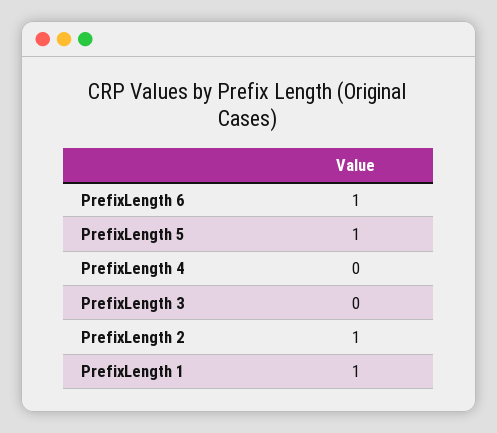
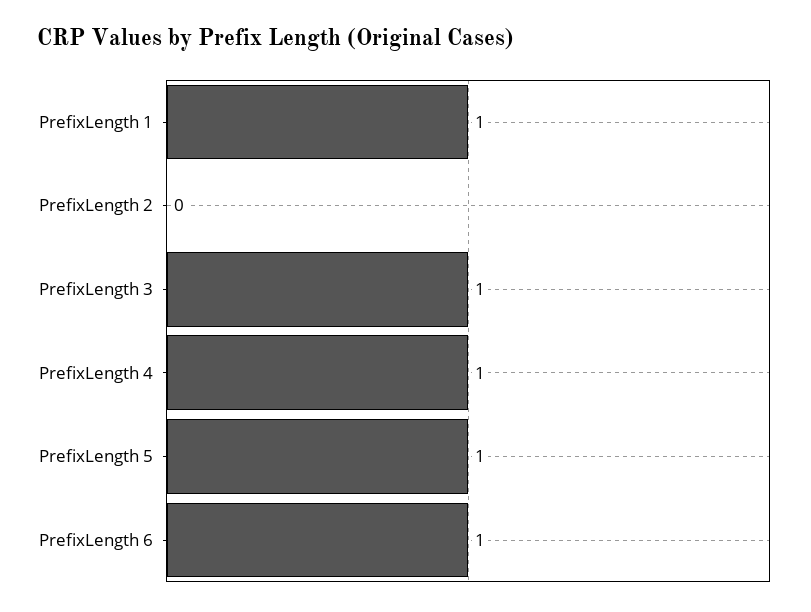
PrefixLength 4: 0 -> 1
PrefixLength 3: 0 -> 1
PrefixLength 2: 1 -> 0

